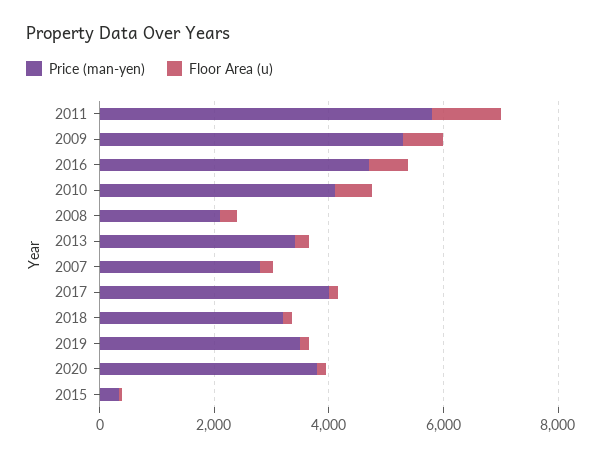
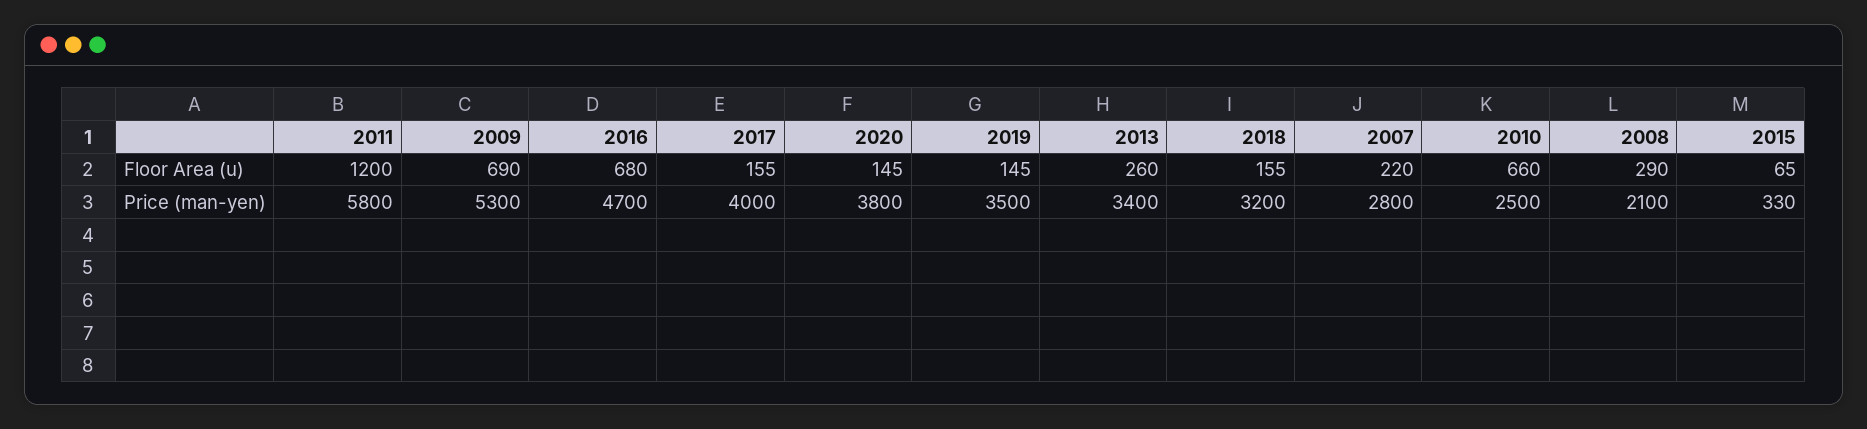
Price (man-yen), 2010: 4000 -> 2500

